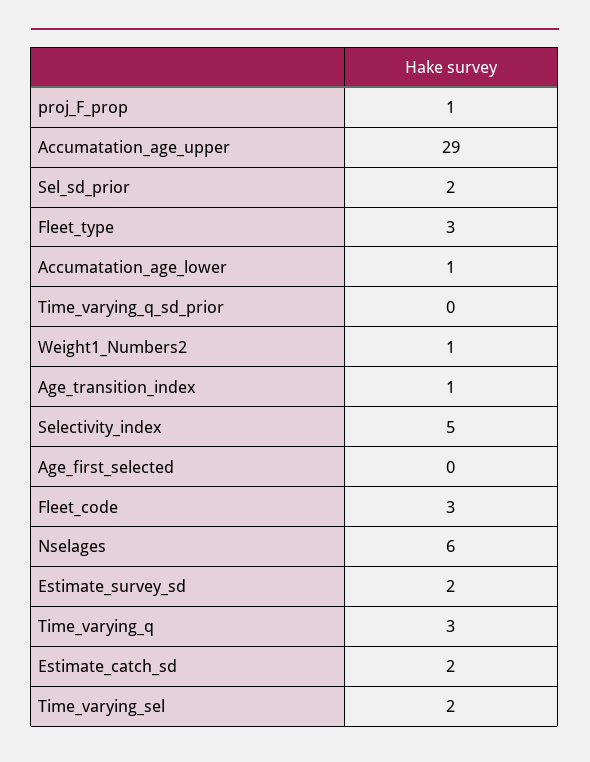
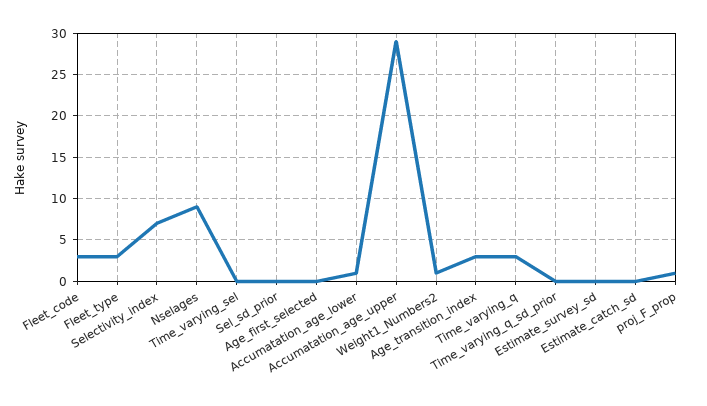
Sel_sd_prior: 2 -> 0
Age_transition_index: 1 -> 3
Selectivity_index: 5 -> 7
Nselages: 6 -> 9
Estimate_survey_sd: 2 -> 0
Estimate_catch_sd: 2 -> 0
Time_varying_sel: 2 -> 0

